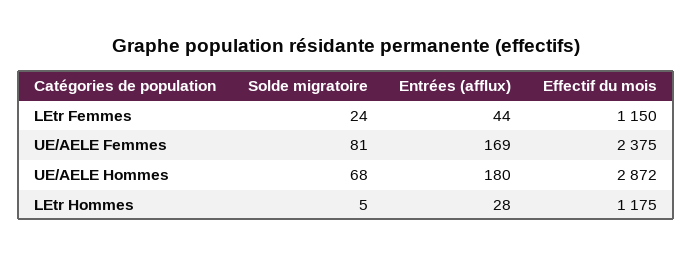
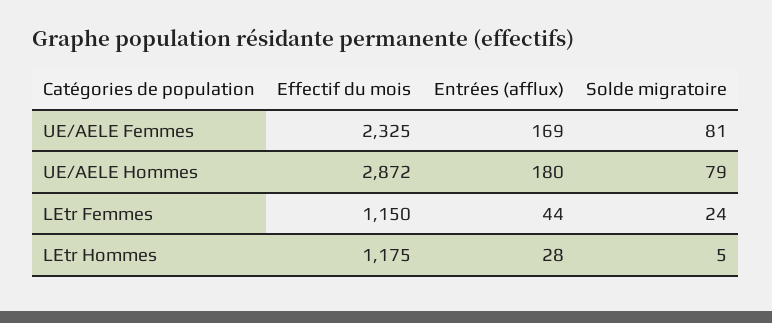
Effectif du mois, UE/AELE Femmes: 2375 -> 2325
Solde migratoire, UE/AELE Hommes: 68 -> 79

